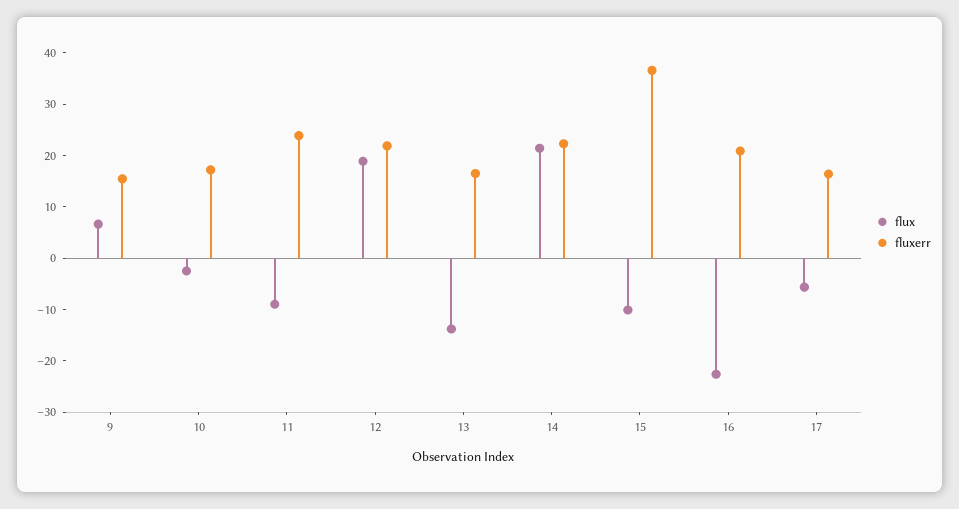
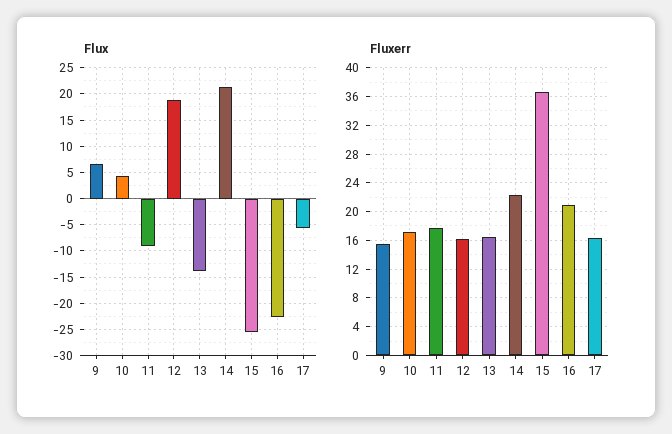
flux, 10: -2 -> 5
fluxerr, 11: 24 -> 18
fluxerr, 12: 22 -> 16
flux, 15: -10 -> -25

